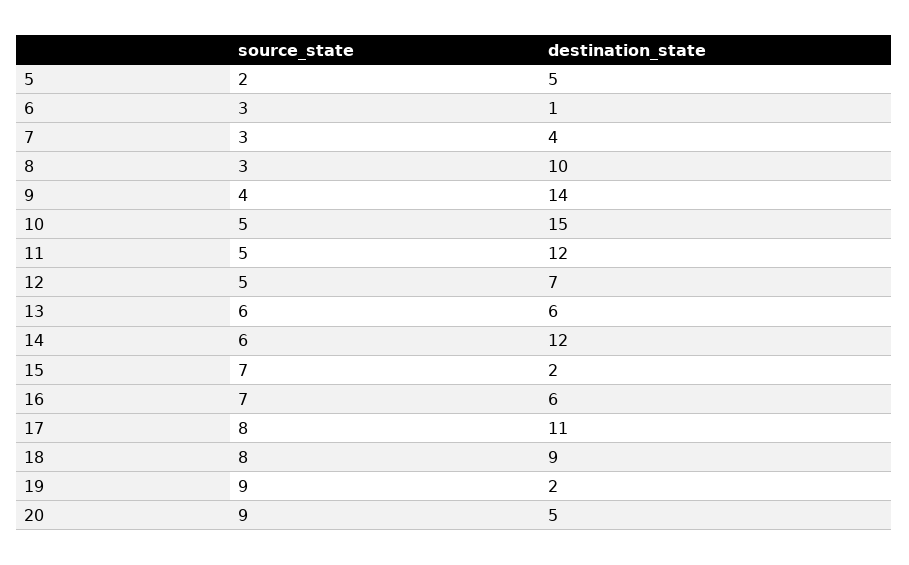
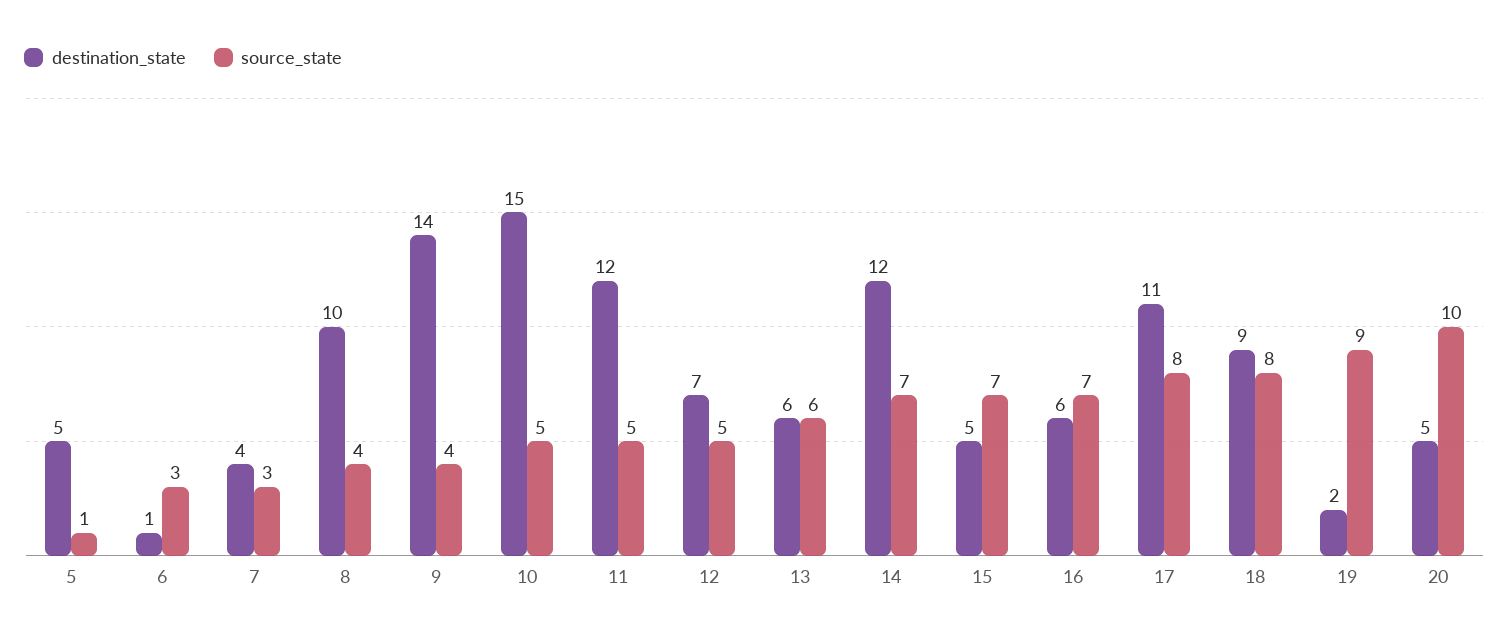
source_state, 5: 2 -> 1
source_state, 8: 3 -> 4
source_state, 14: 6 -> 7
destination_state, 15: 2 -> 5
source_state, 20: 9 -> 10

